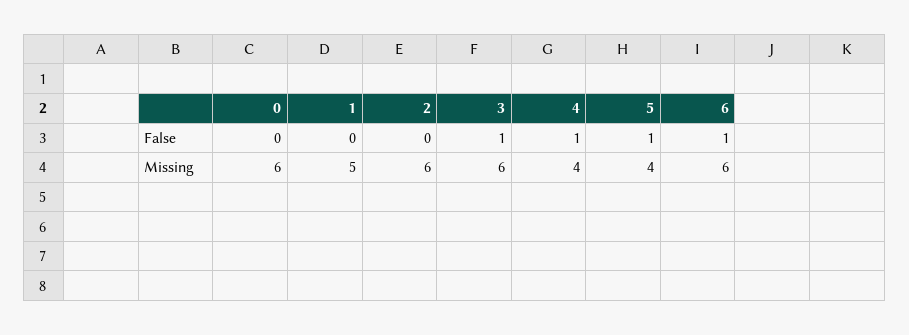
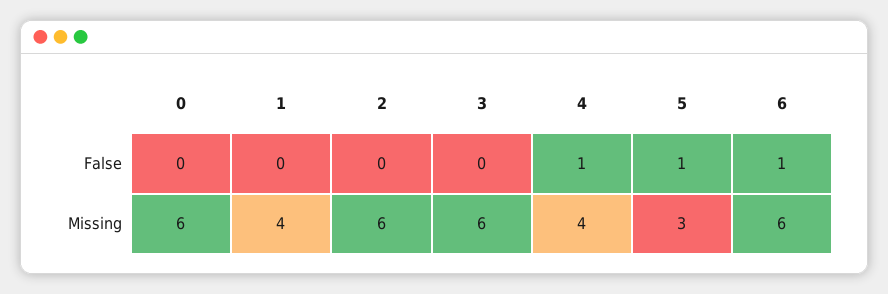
3, False: 1 -> 0
1, Missing: 5 -> 4
5, Missing: 4 -> 3

